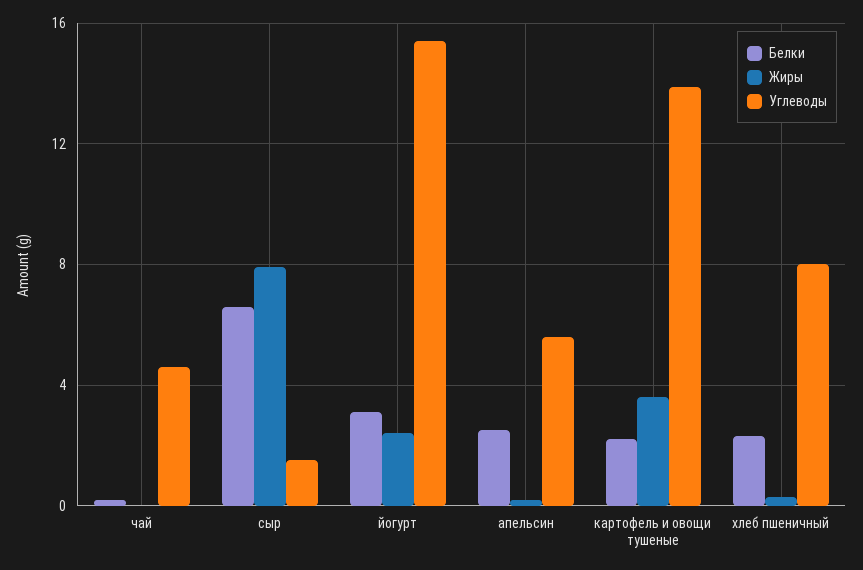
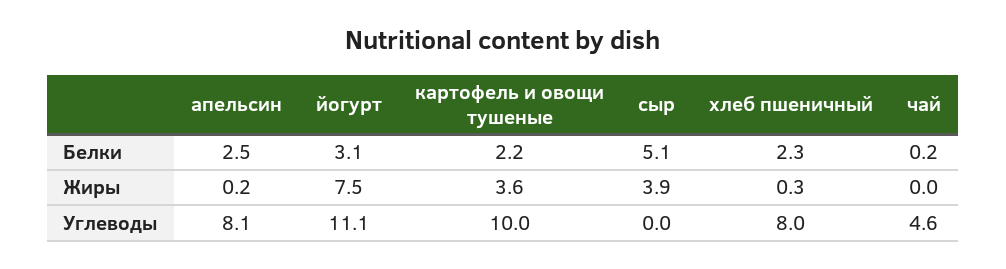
Белки, сыр: 6.5 -> 5.1
Жиры, сыр: 8 -> 3.9
Углеводы, сыр: 1.5 -> 0
Жиры, йогурт: 2.5 -> 7.5
Углеводы, йогурт: 15.5 -> 11.1
Углеводы, апельсин: 5.5 -> 8.1
Углеводы, картофель и овощи тушеные: 14 -> 10

